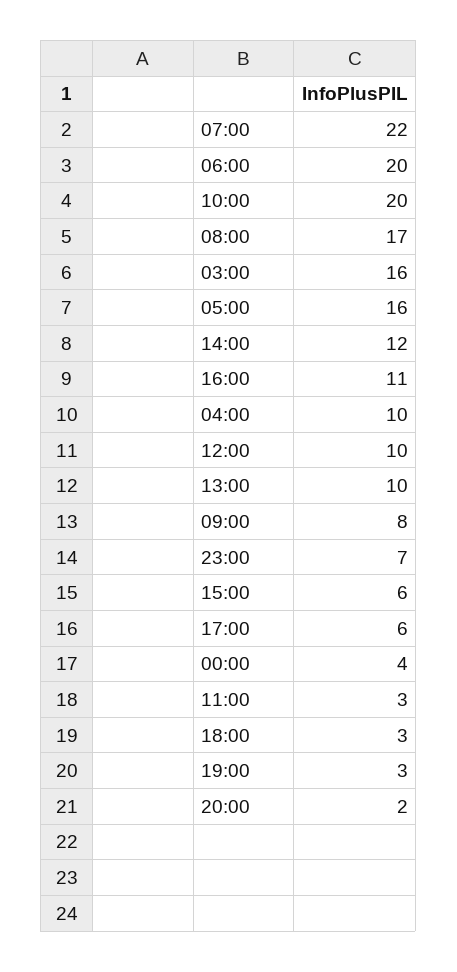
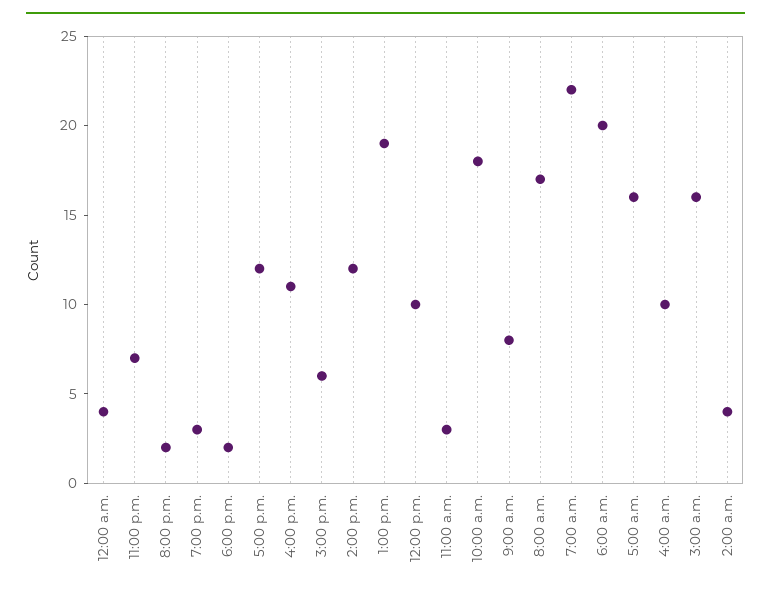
10:00: 20 -> 18
13:00: 10 -> 19
17:00: 6 -> 12
18:00: 3 -> 2
2:00 a.m.: none -> 4

